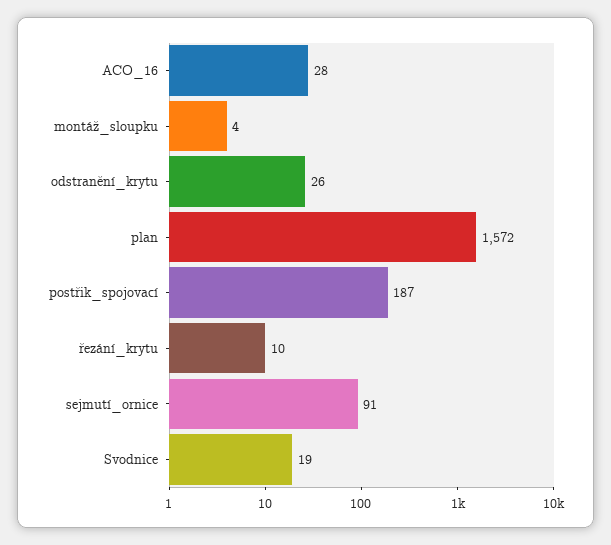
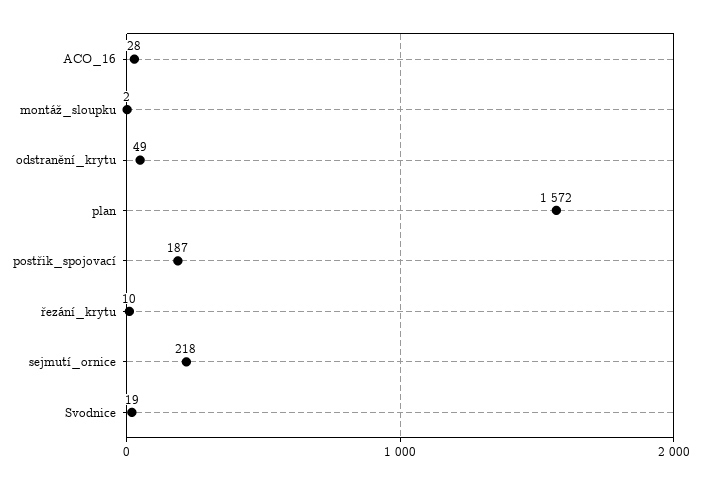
montáž_sloupku: 4 -> 2
odstranění_krytu: 26 -> 49
sejmutí_ornice: 91 -> 218

